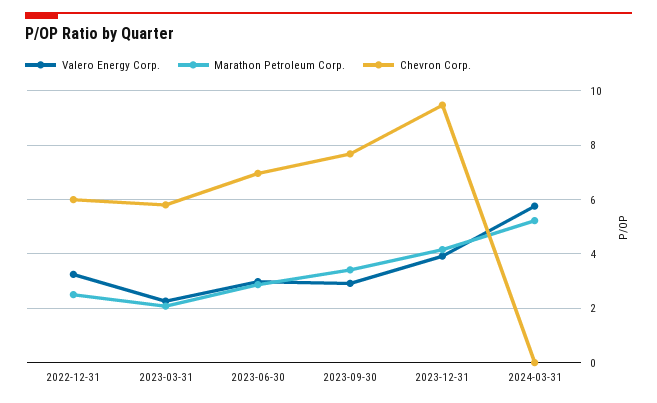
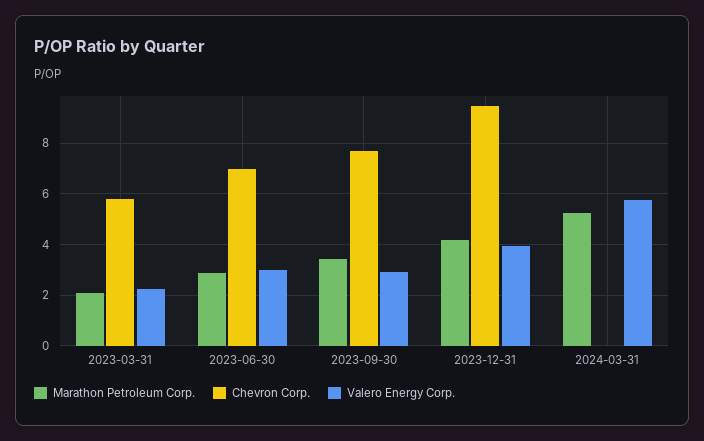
Valero Energy Corp., 2022-12-31: 3.25 -> none
Marathon Petroleum Corp., 2022-12-31: 2.5 -> none
Chevron Corp., 2022-12-31: 6 -> none

